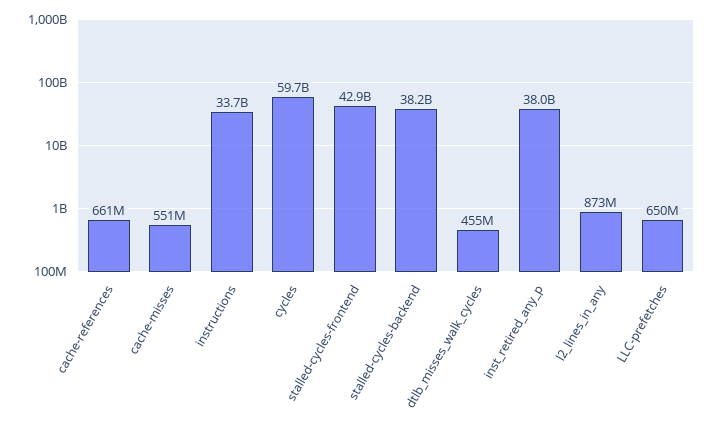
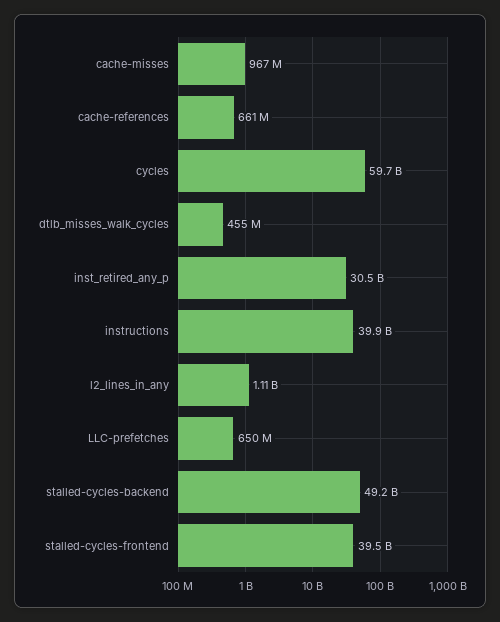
cache-misses: 551000000 -> 967000000
instructions: 33700000000 -> 39900000000
stalled-cycles-frontend: 42900000000 -> 39500000000
stalled-cycles-backend: 38200000000 -> 49200000000
inst_retired_any_p: 38000000000 -> 30500000000
l2_lines_in_any: 873000000 -> 1110000000

